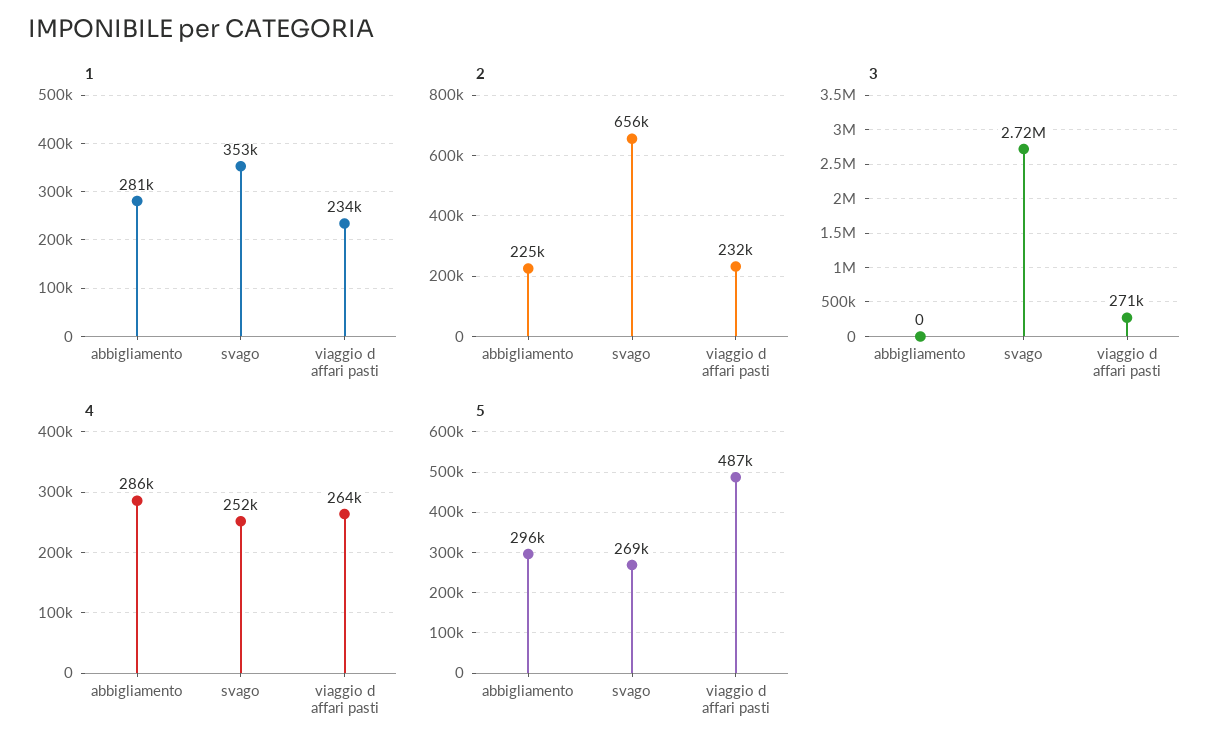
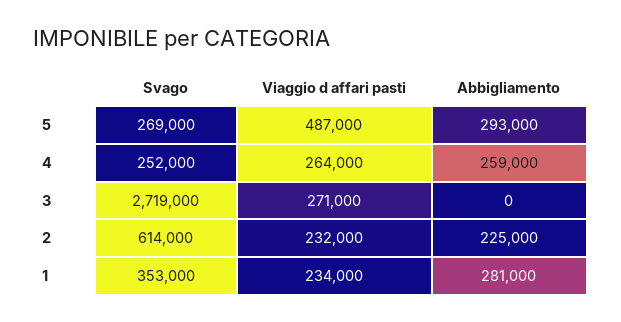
2, svago: 656000 -> 614000
4, abbigliamento: 286000 -> 259000
5, abbigliamento: 296000 -> 293000

